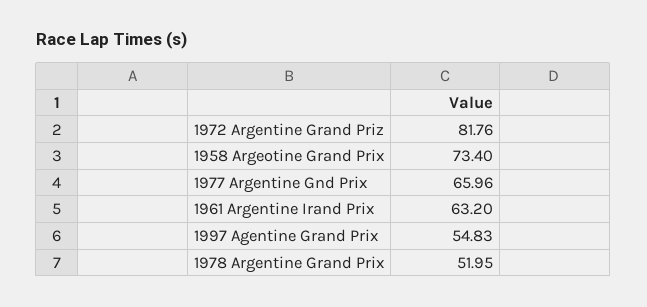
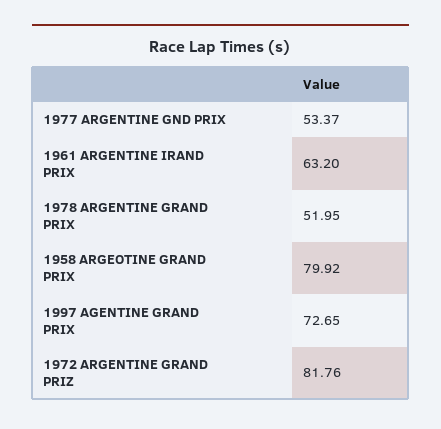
1958 Argeotine Grand Prix: 73.4 -> 79.92
1977 Argentine Gnd Prix: 65.96 -> 53.37
1997 Agentine Grand Prix: 54.83 -> 72.65

